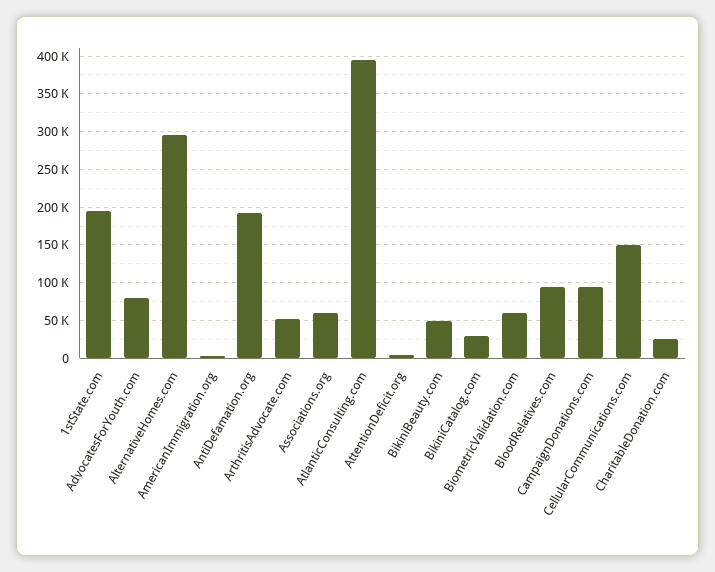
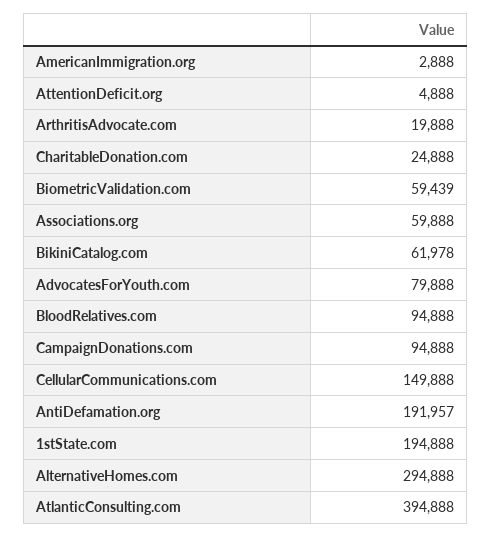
ArthritisAdvocate.com: 50000 -> 19888
BikiniBeauty.com: 50000 -> none
BikiniCatalog.com: 30000 -> 61978

